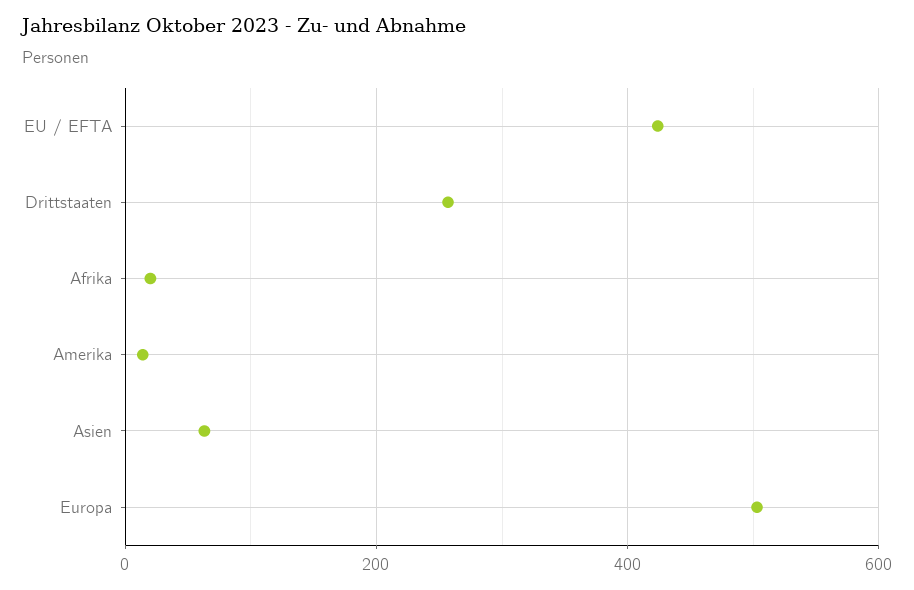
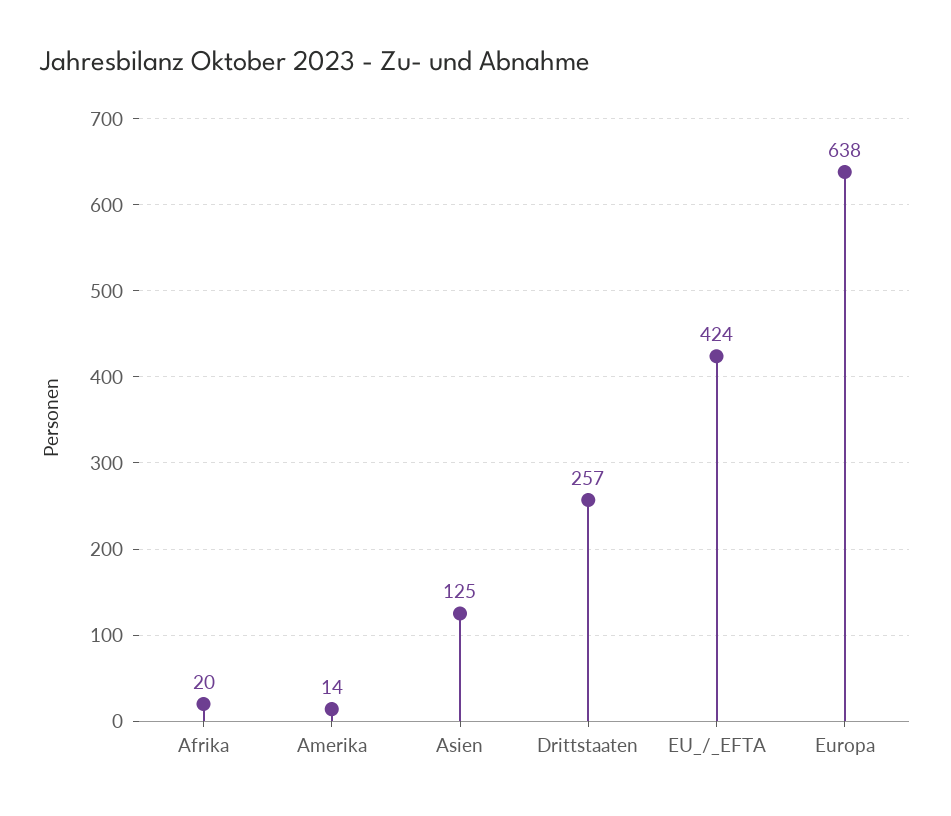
Asien: 60 -> 125
Europa: 500 -> 638

